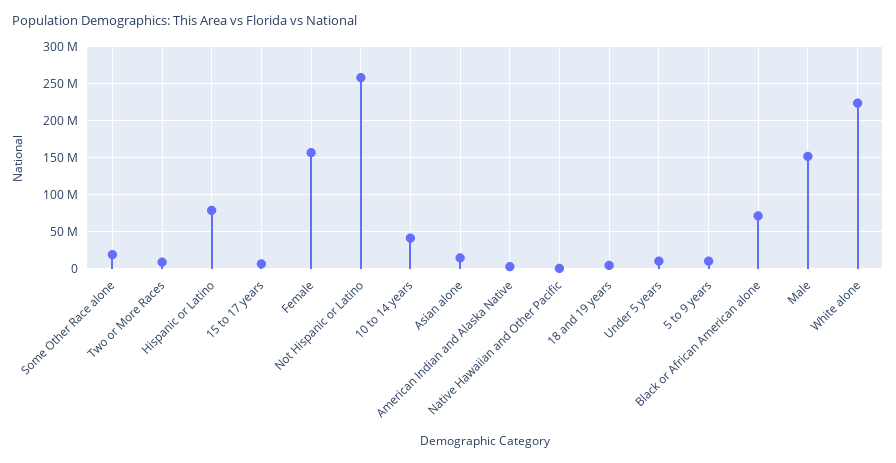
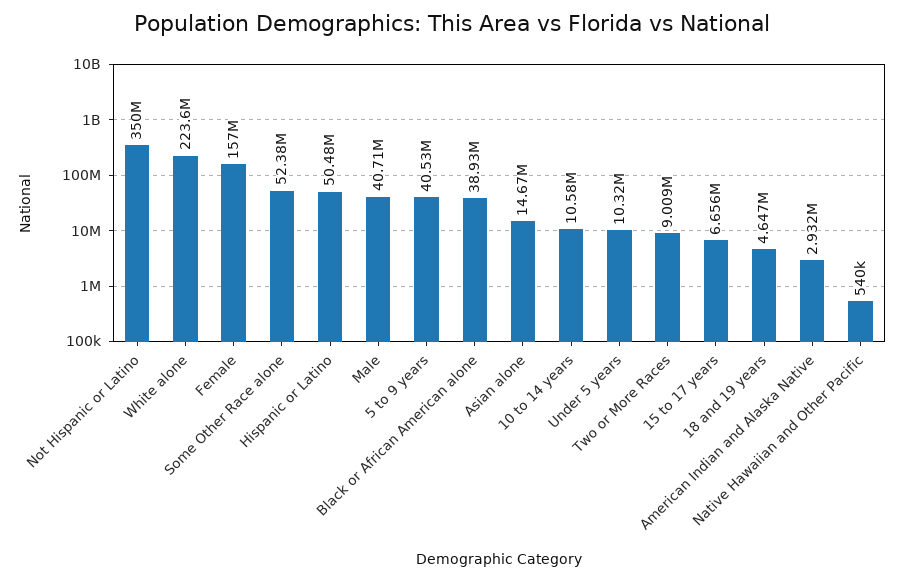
Some Other Race alone: 20000000 -> 52380000
Hispanic or Latino: 80000000 -> 50480000
Not Hispanic or Latino: 260000000 -> 350000000
10 to 14 years: 40000000 -> 10580000
5 to 9 years: 10000000 -> 40530000
Black or African American alone: 70000000 -> 38930000
Male: 150000000 -> 40710000

